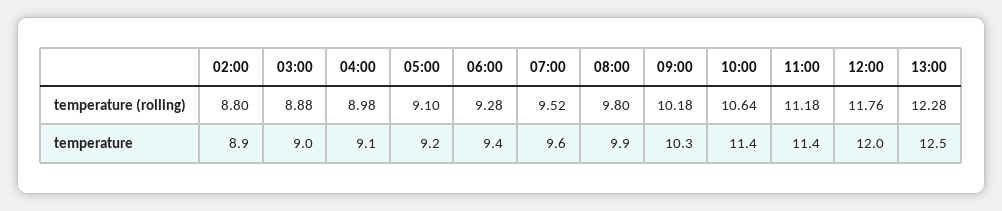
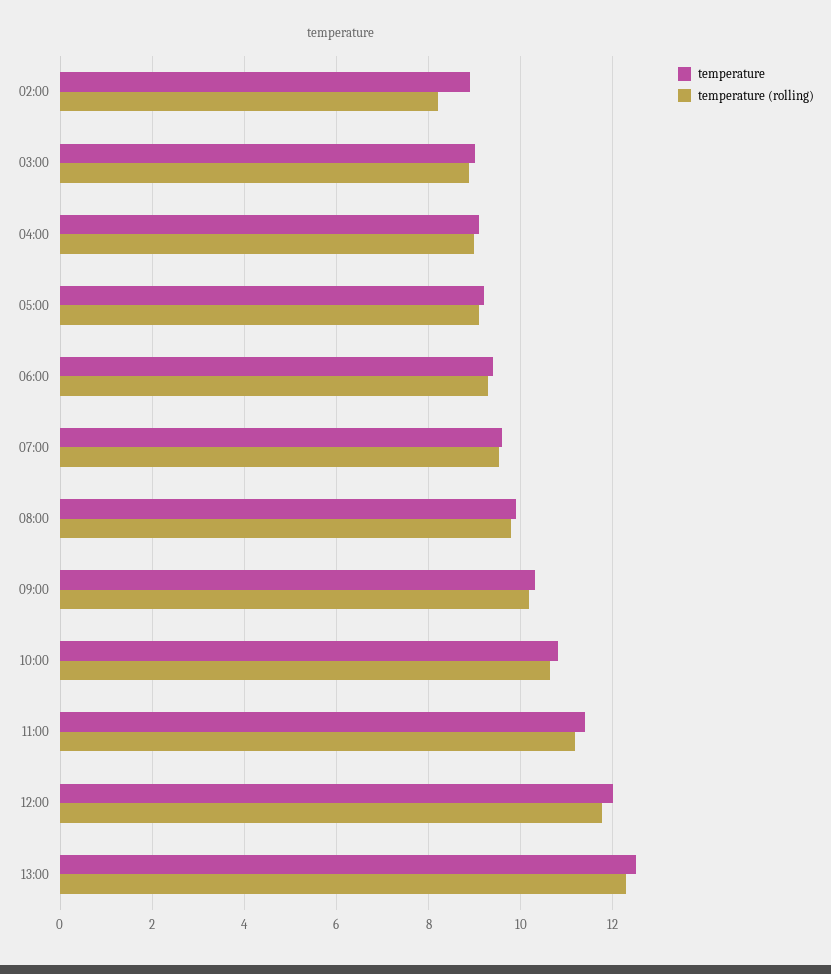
temperature (rolling), 02:00: 8.8 -> 8.2
temperature, 10:00: 11.4 -> 10.8

